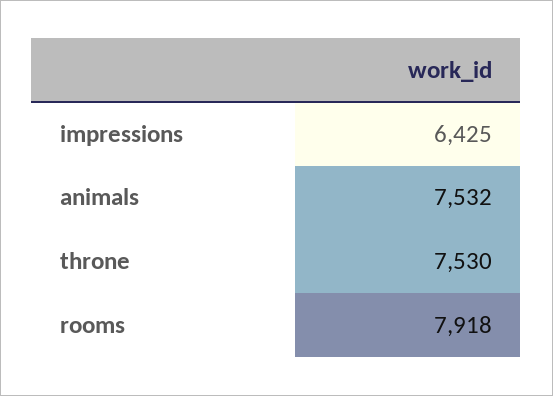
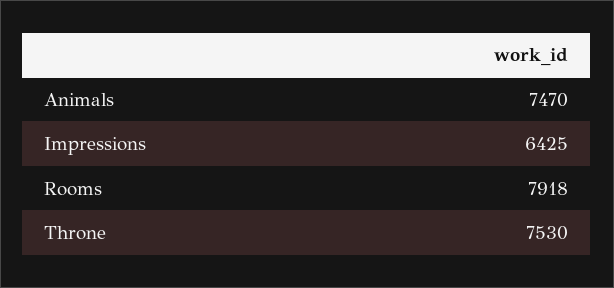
animals: 7532 -> 7470

